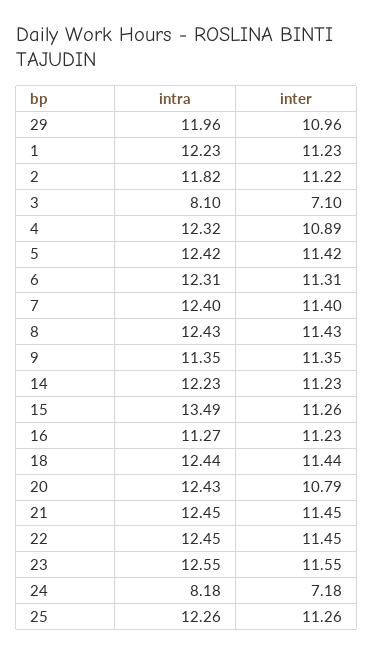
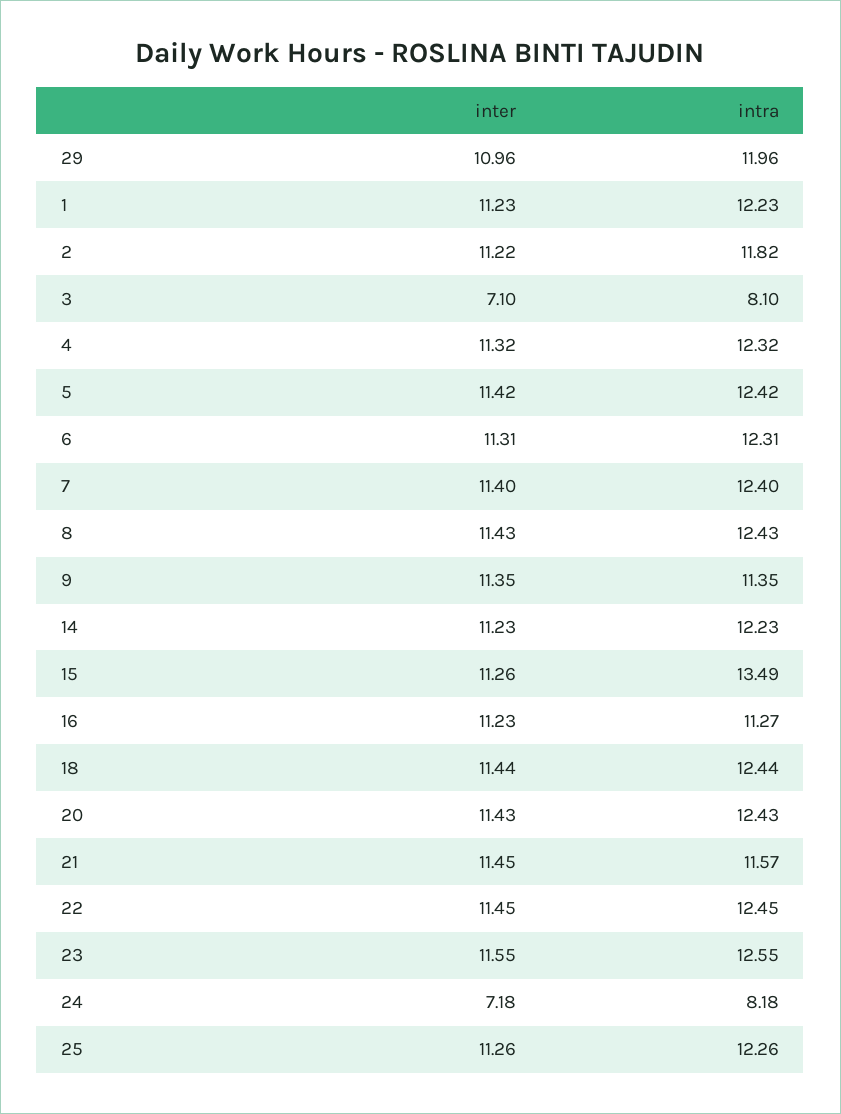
inter, 4: 10.89 -> 11.32
inter, 20: 10.79 -> 11.43
intra, 21: 12.45 -> 11.57

